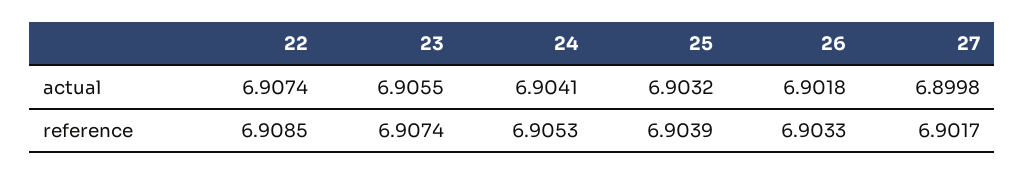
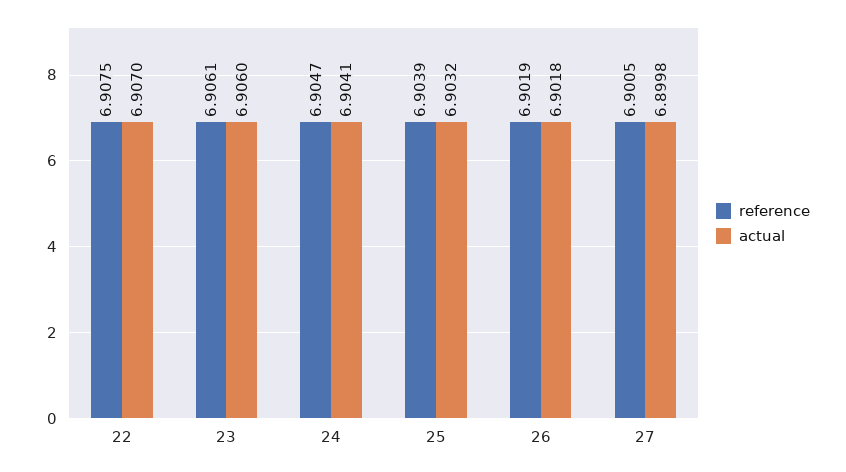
actual, 22: 6.9074 -> 6.907
actual, 23: 6.9055 -> 6.906
reference, 22: 6.9085 -> 6.9075
reference, 23: 6.9074 -> 6.9061
reference, 24: 6.9053 -> 6.9047
reference, 26: 6.9033 -> 6.9019
reference, 27: 6.9017 -> 6.9005

